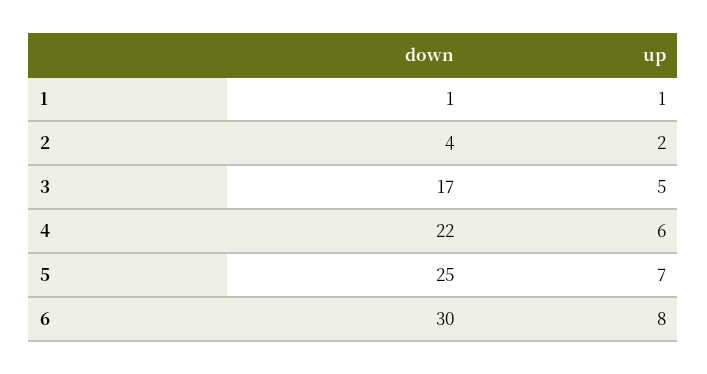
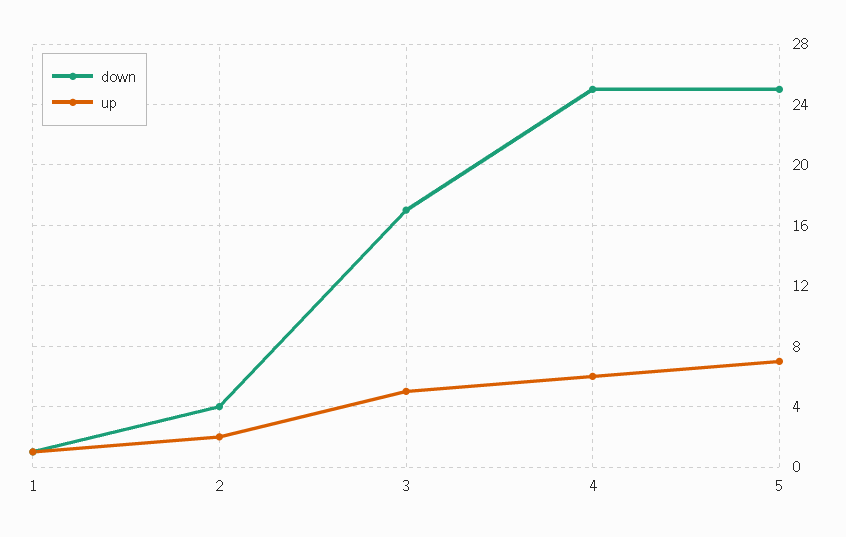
down, 4: 22 -> 25
down, 6: 30 -> none
up, 6: 8 -> none

